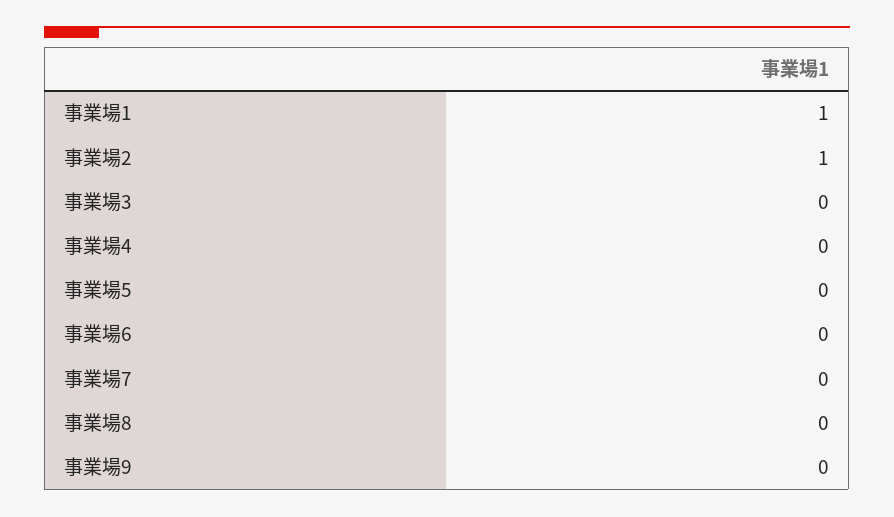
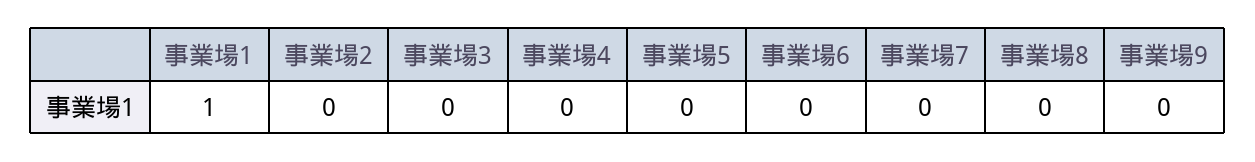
事業場2: 1 -> 0

